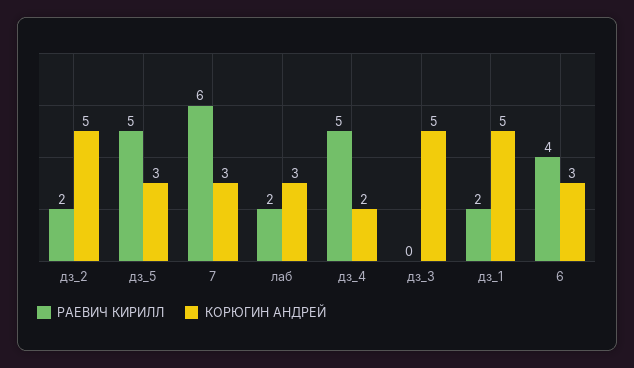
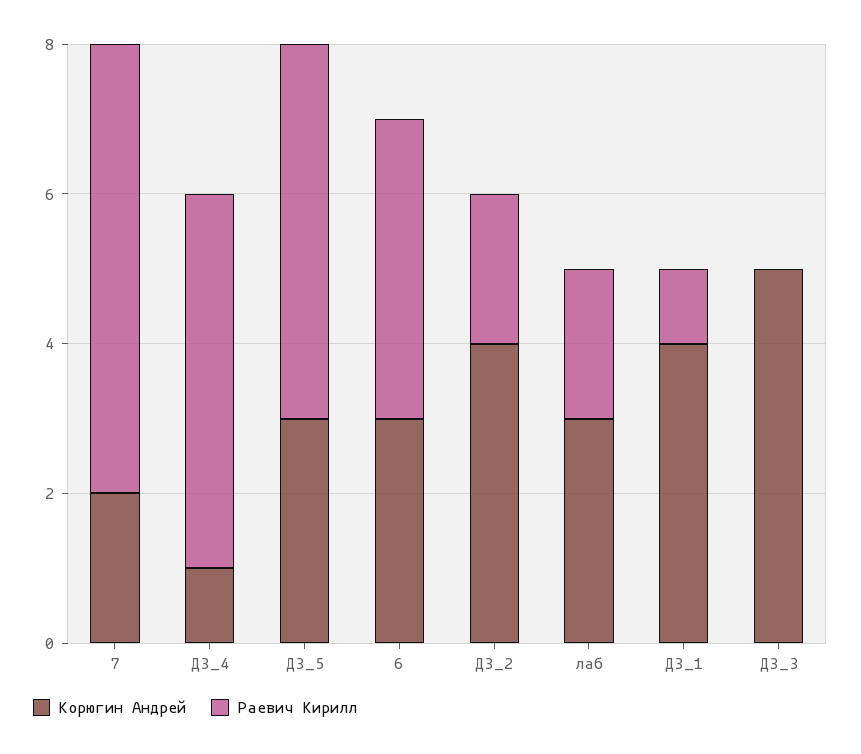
КОРЮГИН АНДРЕЙ, дз_2: 5 -> 4
КОРЮГИН АНДРЕЙ, 7: 3 -> 2
КОРЮГИН АНДРЕЙ, дз_4: 2 -> 1
РАЕВИЧ КИРИЛЛ, дз_1: 2 -> 1
КОРЮГИН АНДРЕЙ, дз_1: 5 -> 4

